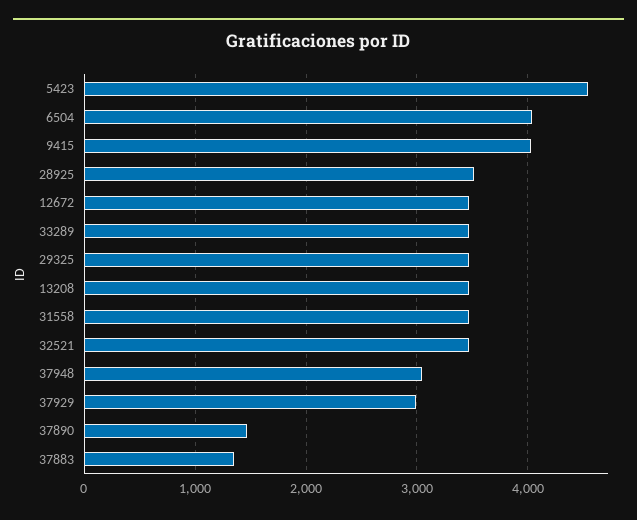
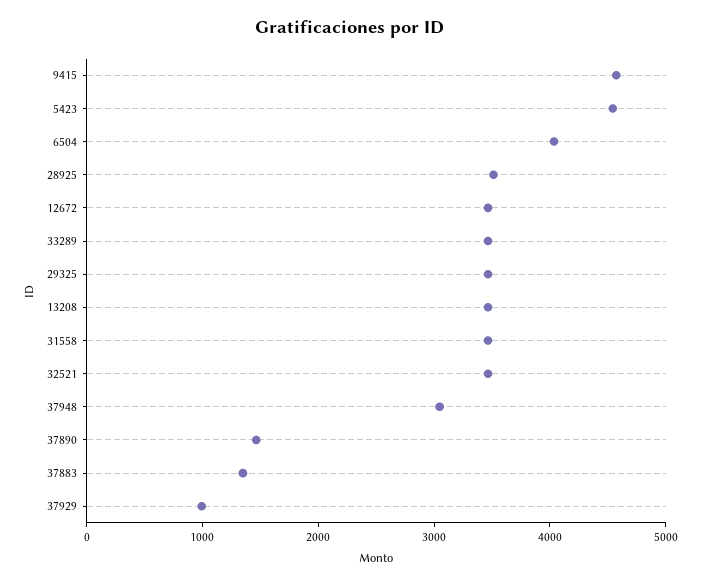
9415: 4000 -> 4600
37929: 3000 -> 1000

